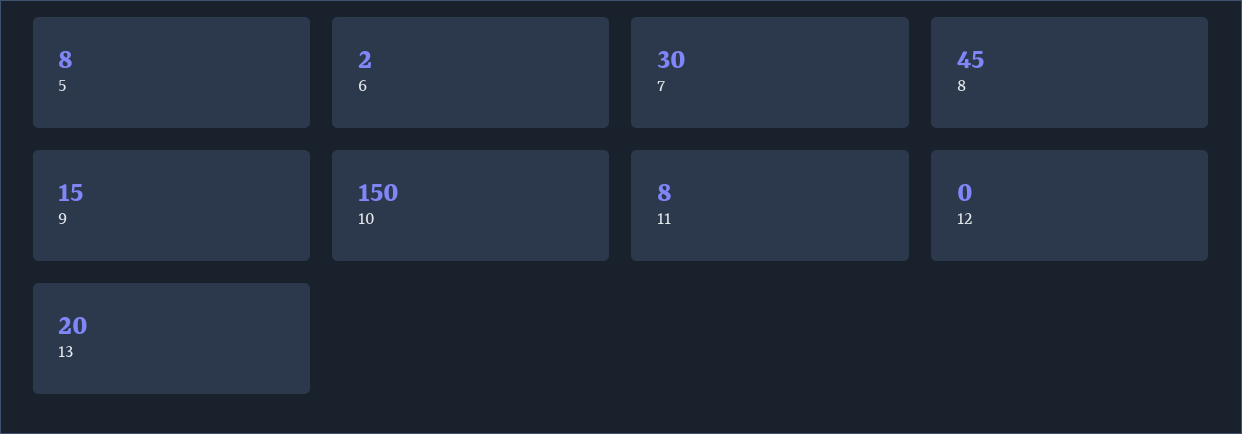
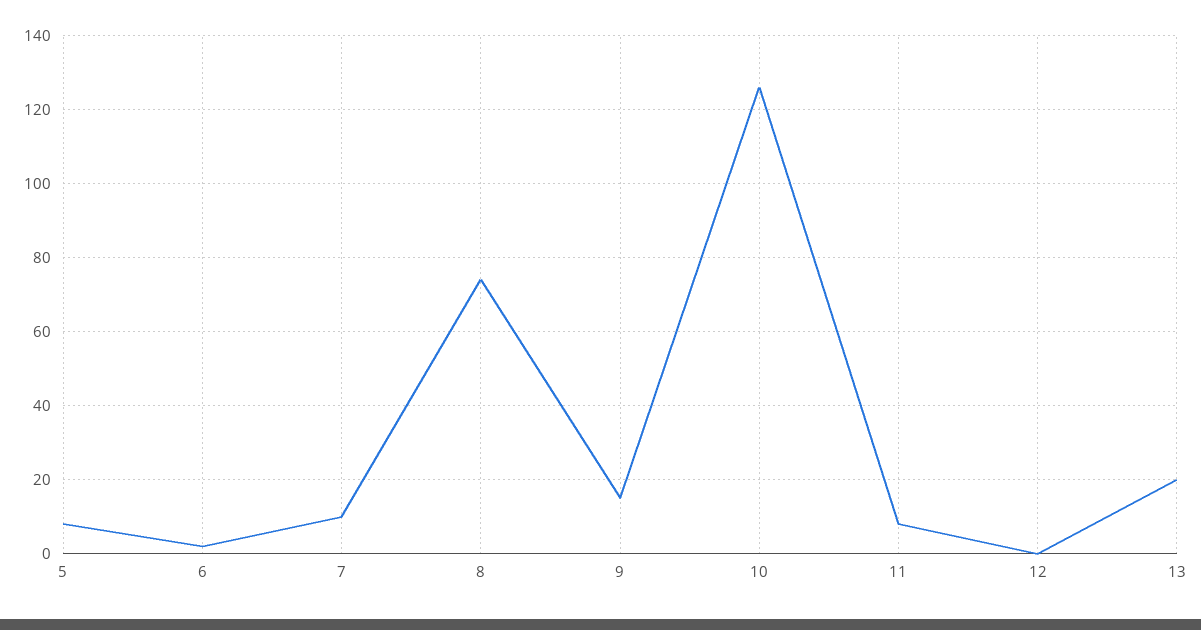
7: 30 -> 10
8: 45 -> 75
10: 150 -> 125

